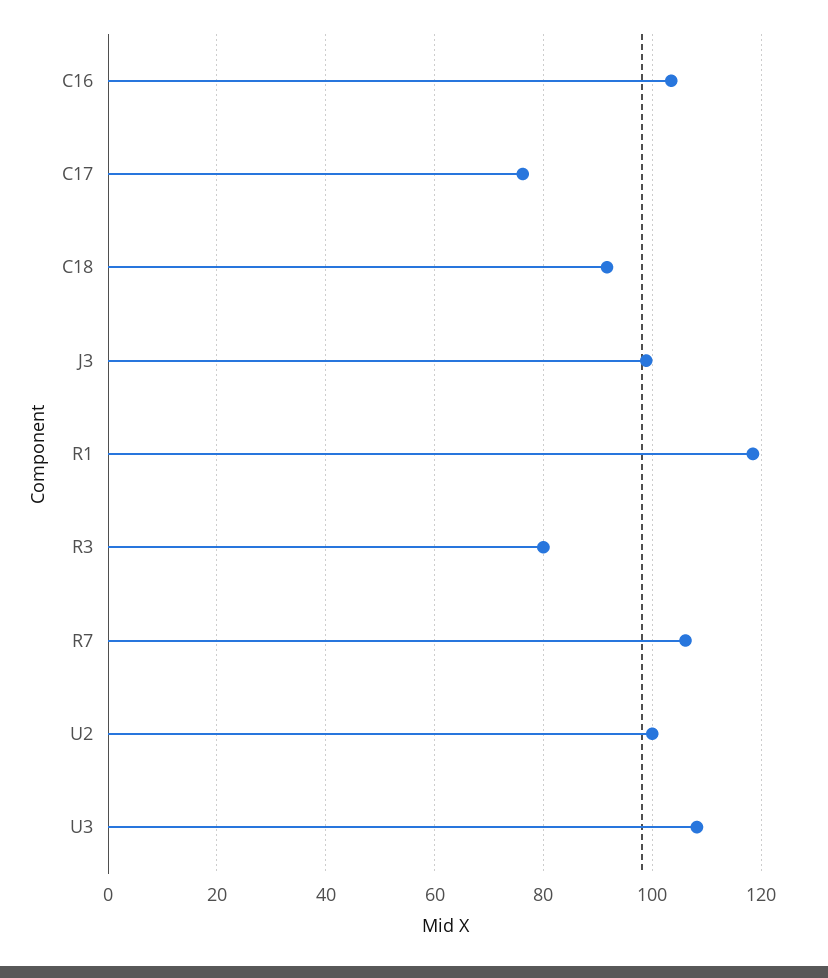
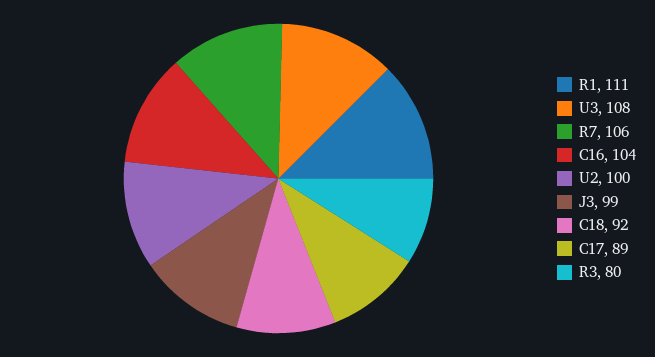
C17: 76 -> 89
R1: 118 -> 111

